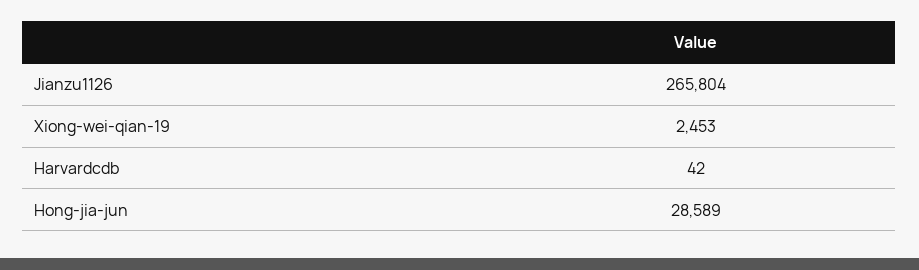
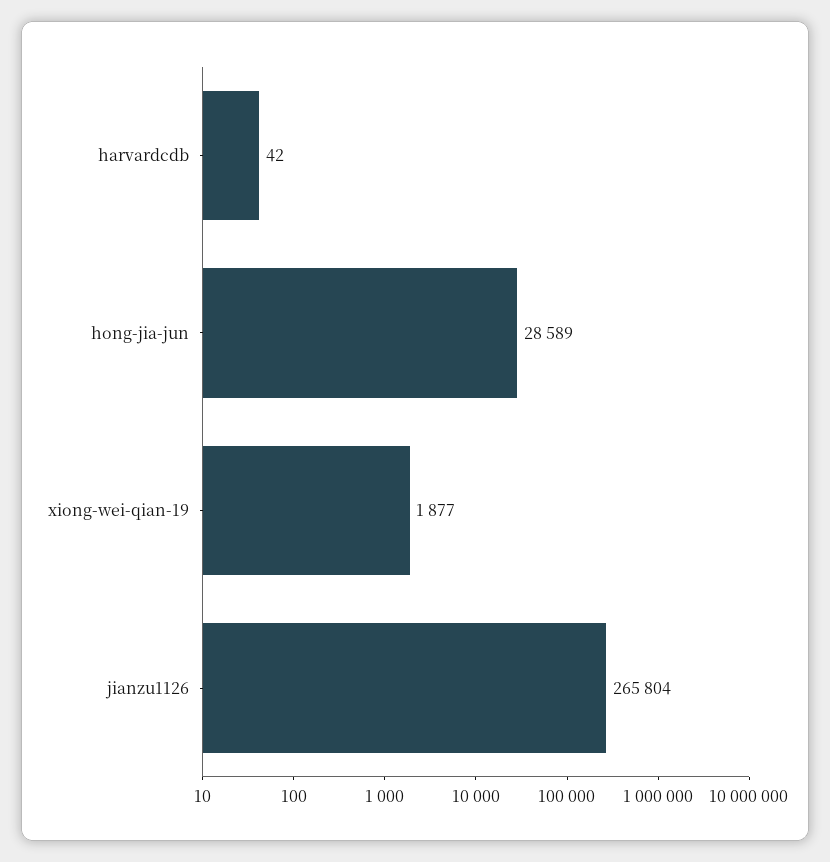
Xiong-wei-qian-19: 2453 -> 1877

